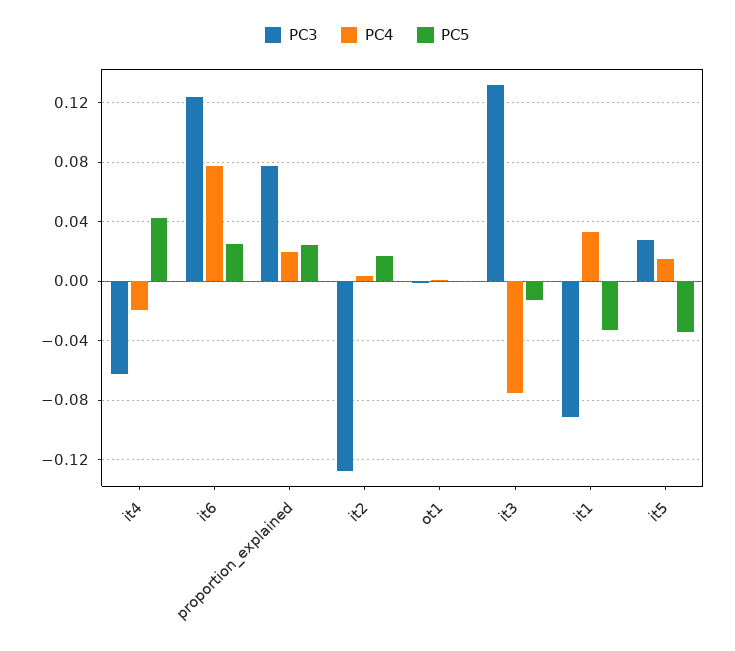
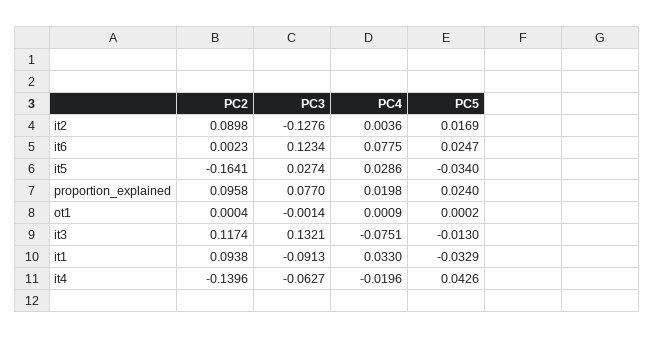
PC4, it5: 0.015 -> 0.0286
PC2, it2: none -> 0.0898
PC2, it6: none -> 0.0023
PC2, it5: none -> -0.1641
PC2, proportion_explained: none -> 0.0958
PC2, ot1: none -> 0.0004
PC2, it3: none -> 0.1174
PC2, it1: none -> 0.0938
PC2, it4: none -> -0.1396

